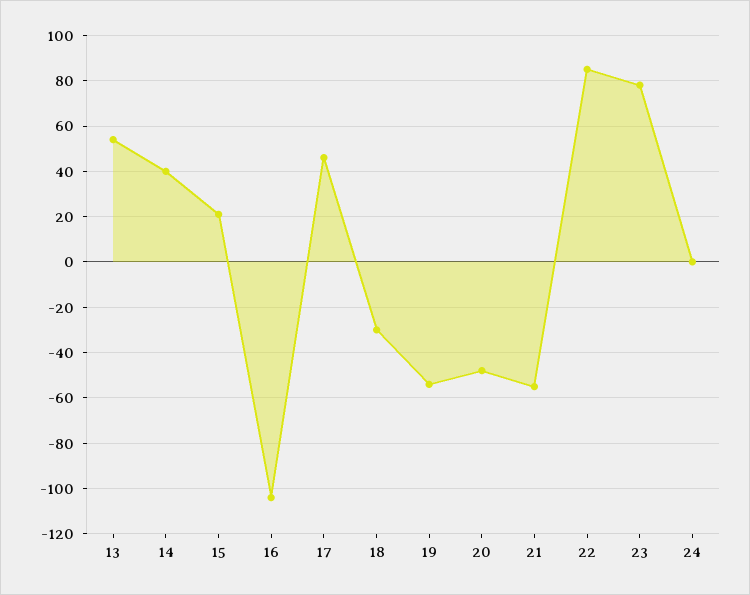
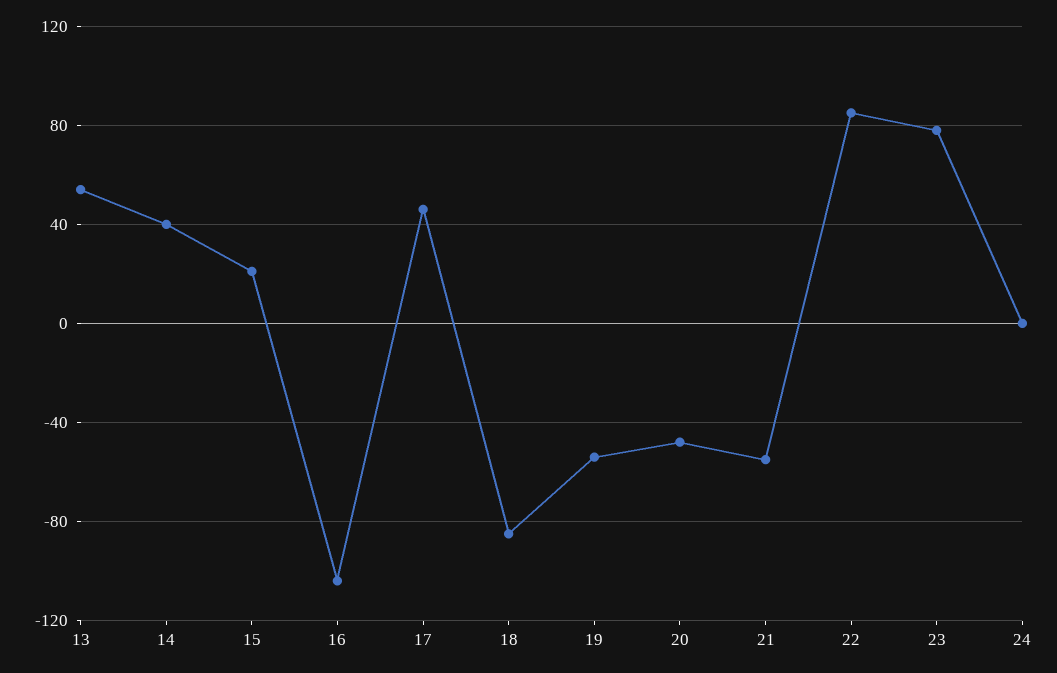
18: -30 -> -85

